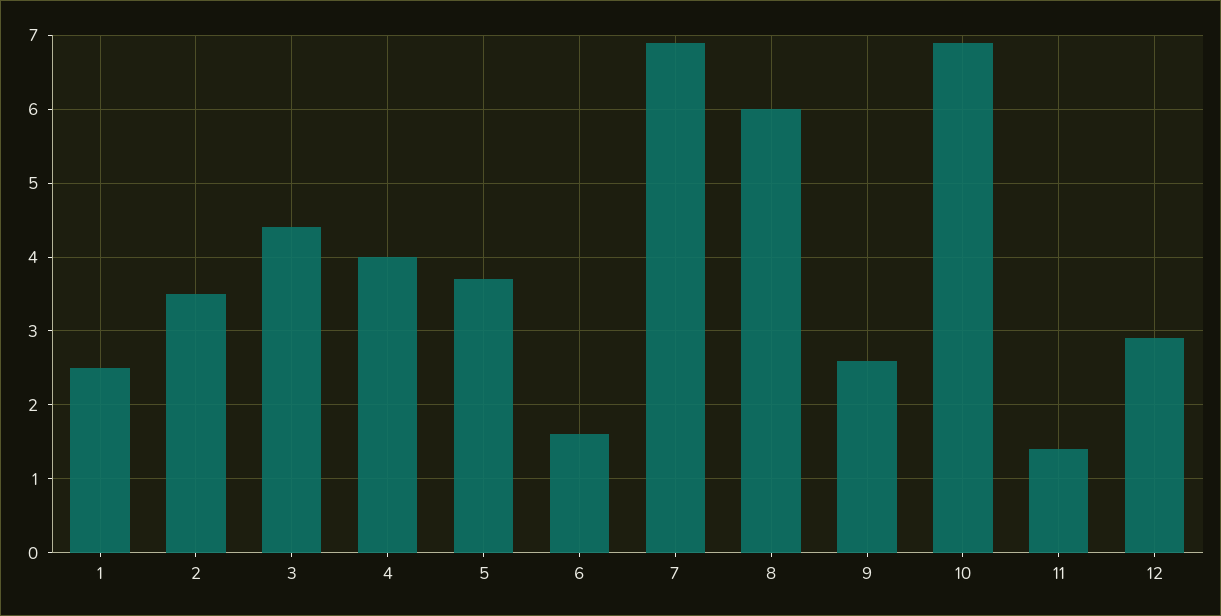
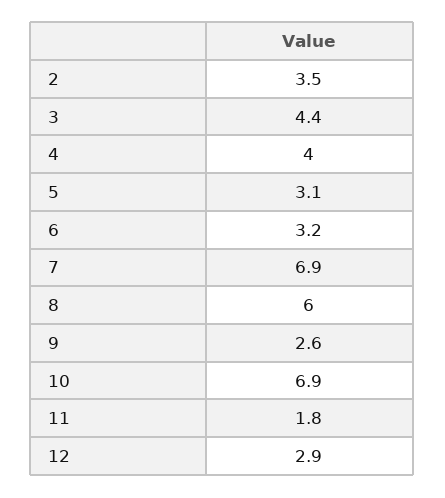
1: 2.5 -> none
5: 3.7 -> 3.1
6: 1.6 -> 3.2
11: 1.4 -> 1.8

